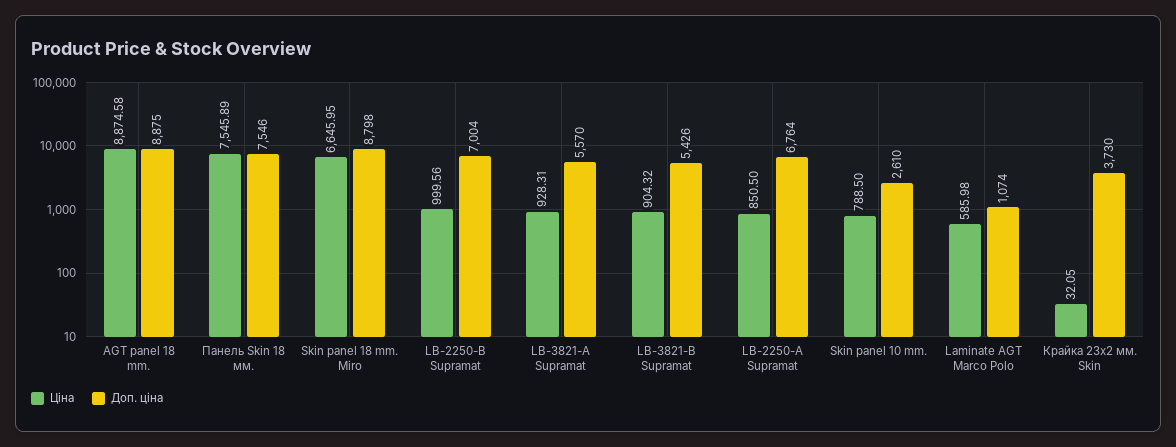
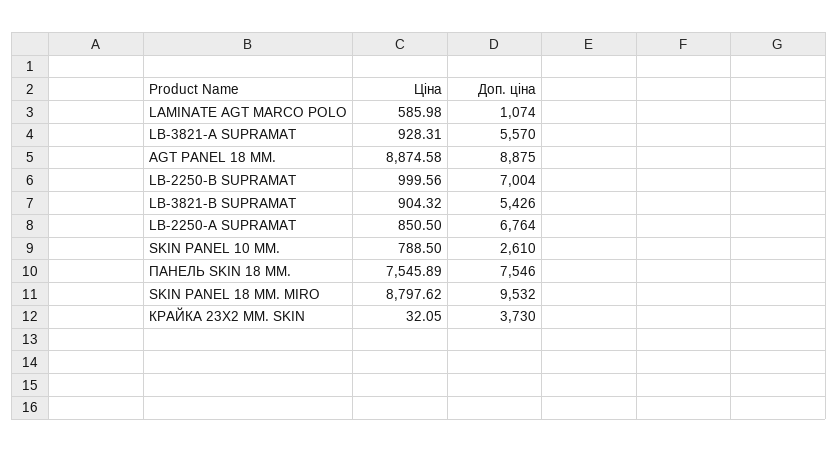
Ціна, Skin panel 18 mm. Miro: 6645.95 -> 8797.62
Доп. ціна, Skin panel 18 mm. Miro: 8798 -> 9532

